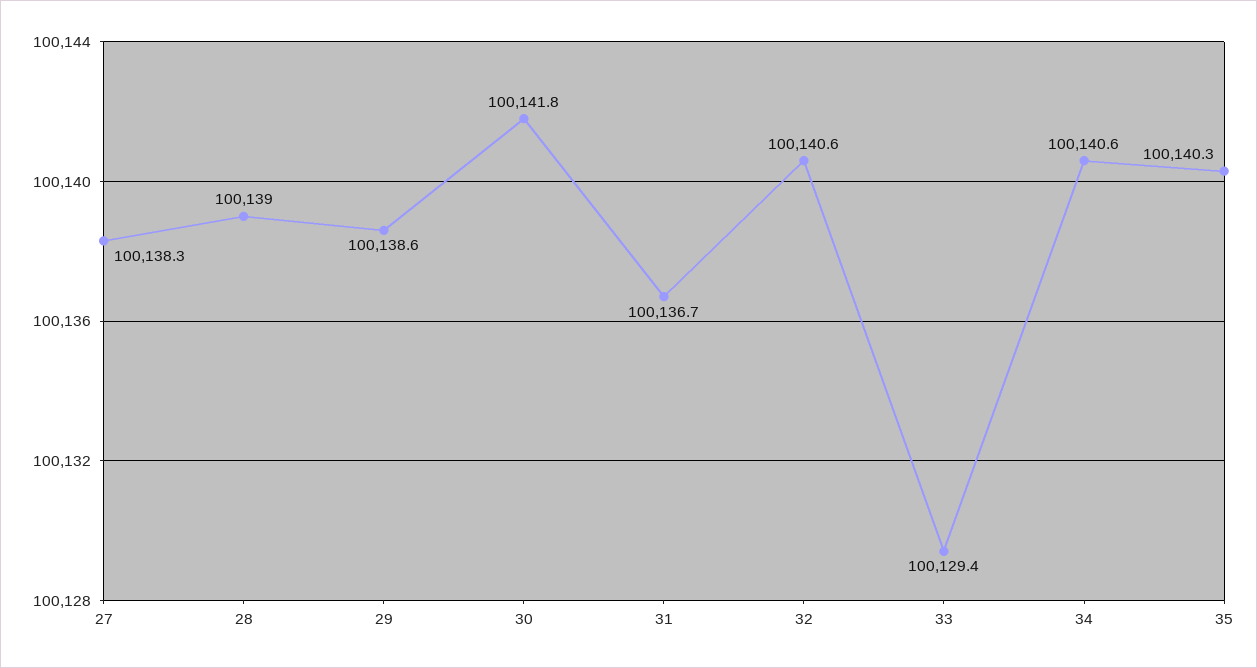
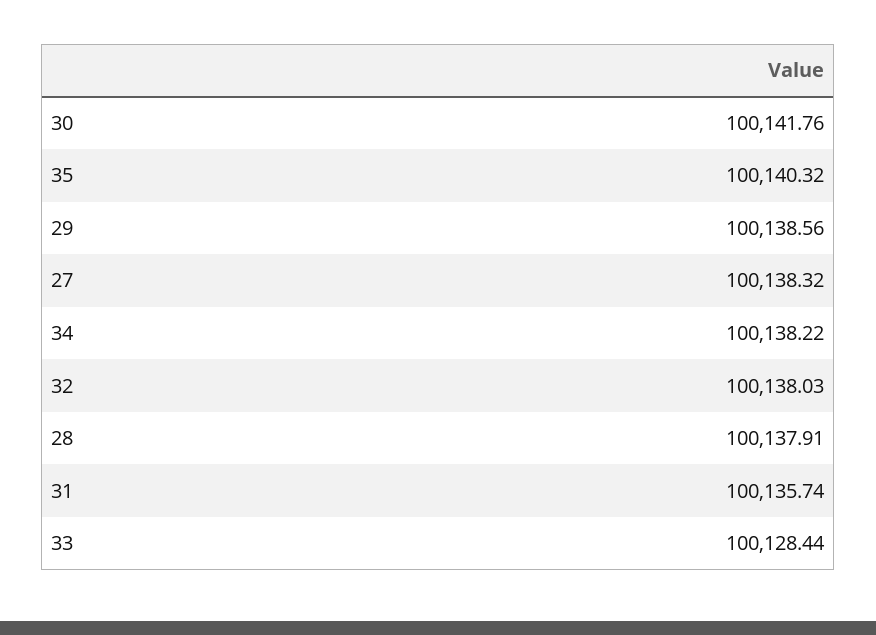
28: 100139 -> 100137.91
31: 100136.7 -> 100135.74
32: 100140.6 -> 100138.03
33: 100129.4 -> 100128.44
34: 100140.6 -> 100138.22

